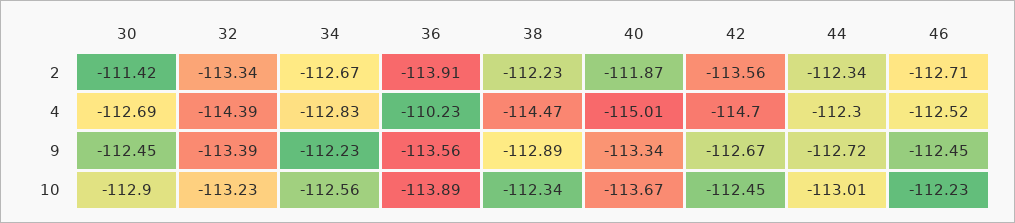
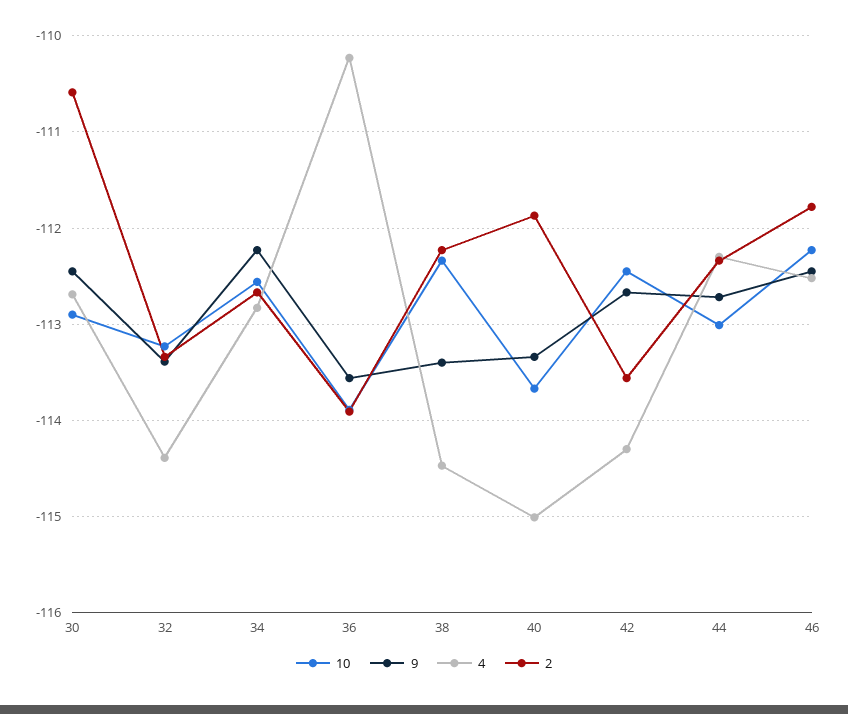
2, 30: -111.42 -> -110.6
2, 46: -112.71 -> -111.8
4, 42: -114.7 -> -114.3
9, 38: -112.89 -> -113.4

